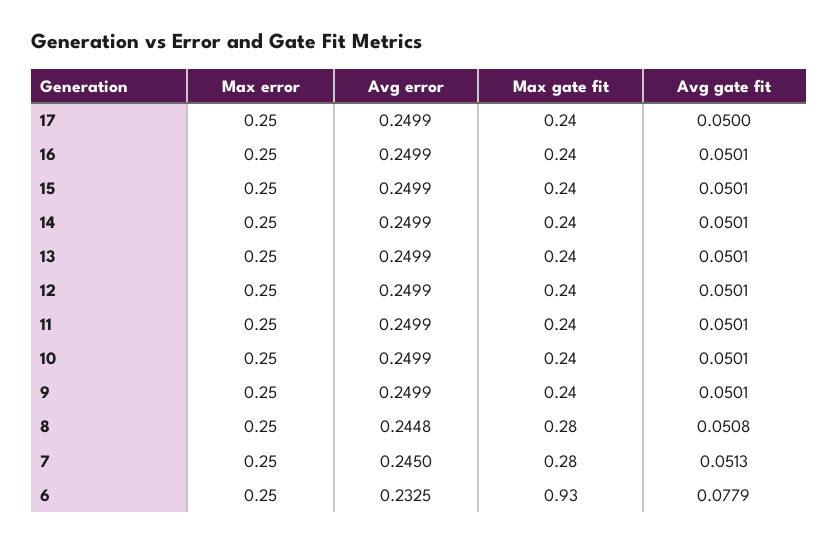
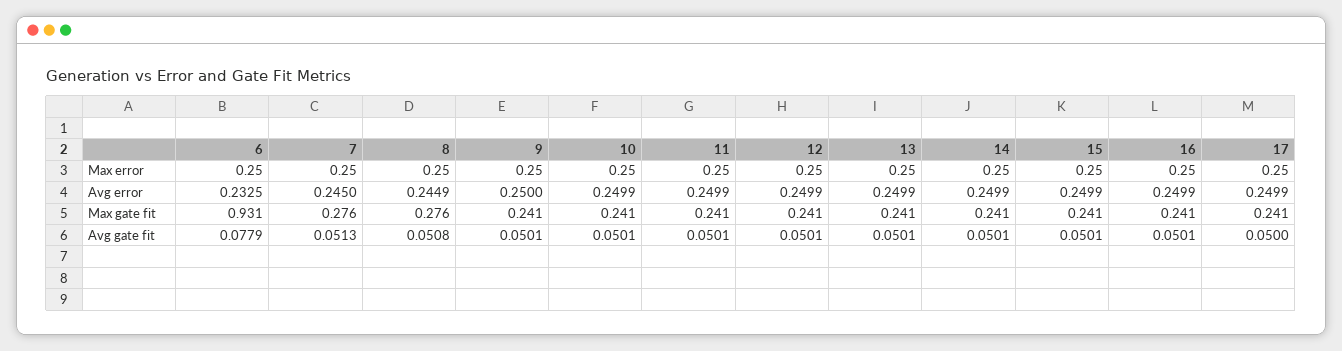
Avg error, 9: 0.2499 -> 0.25
Avg error, 8: 0.2448 -> 0.2449

